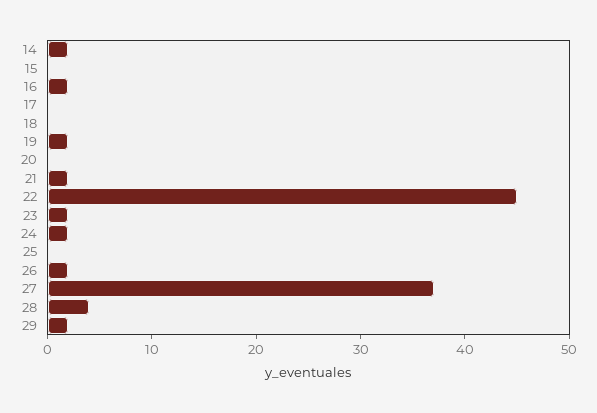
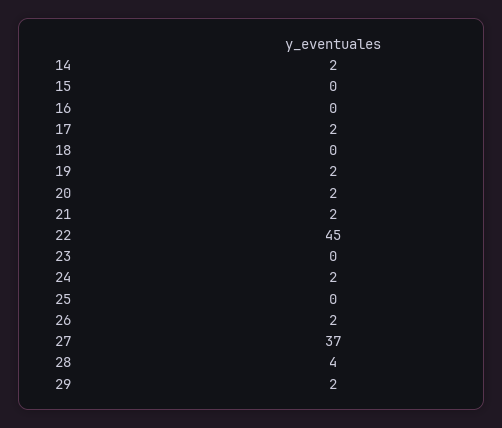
16: 2 -> 0
17: 0 -> 2
20: 0 -> 2
23: 2 -> 0

